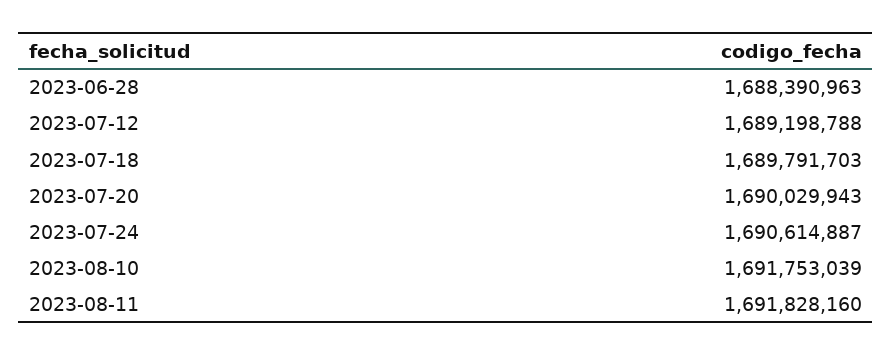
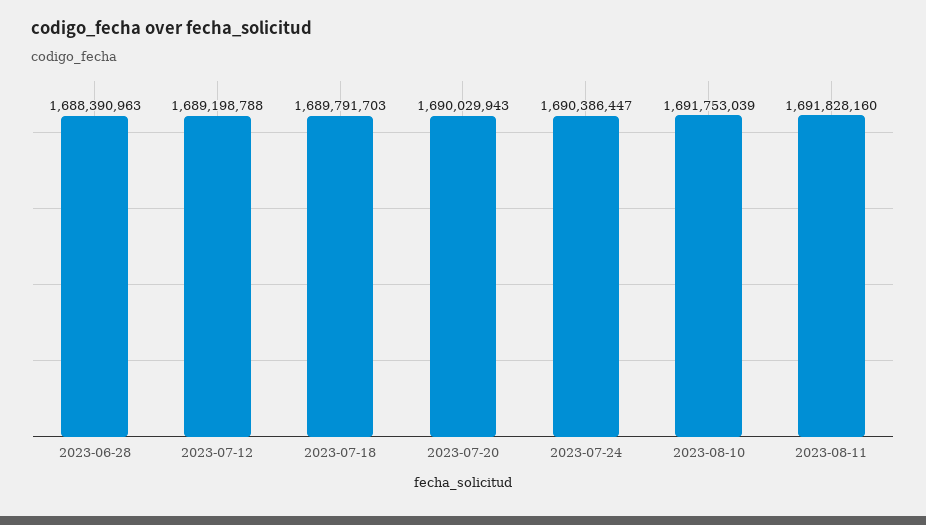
2023-07-24: 1690614887 -> 1690386447

